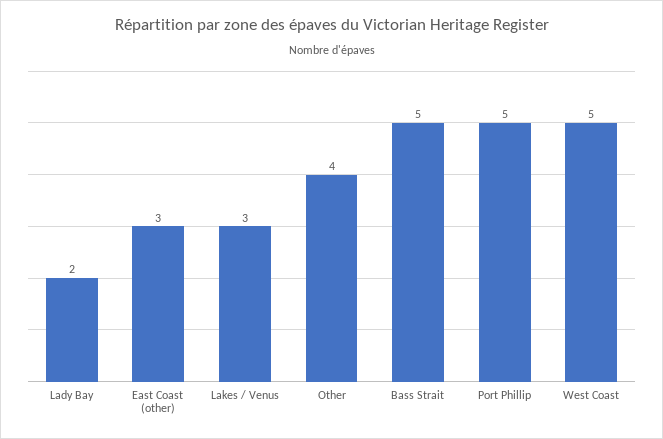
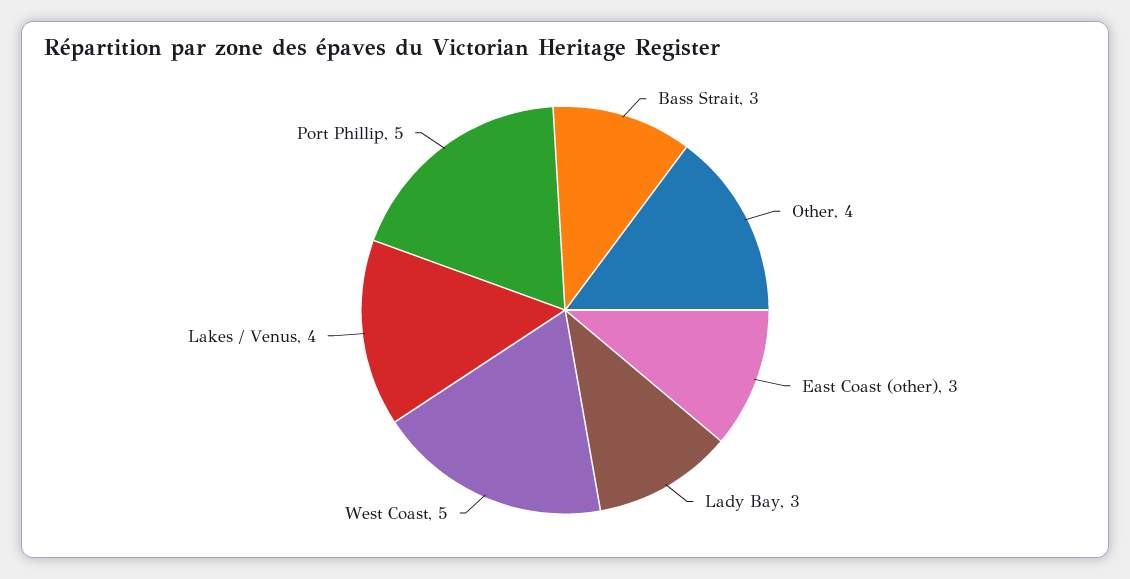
Lady Bay: 2 -> 3
Lakes / Venus: 3 -> 4
Bass Strait: 5 -> 3

